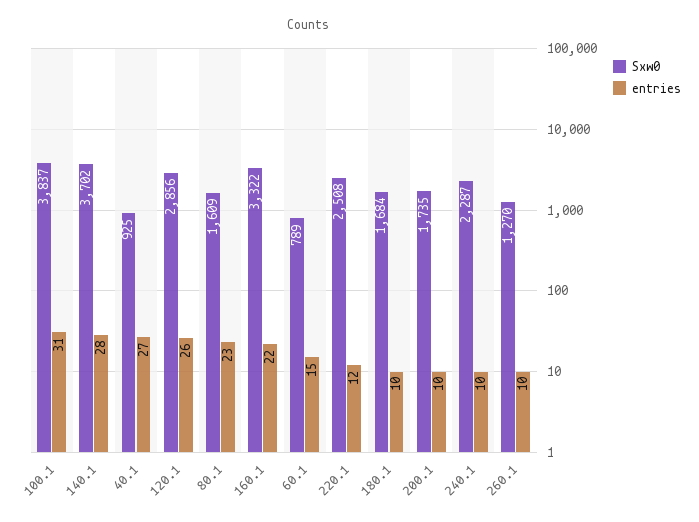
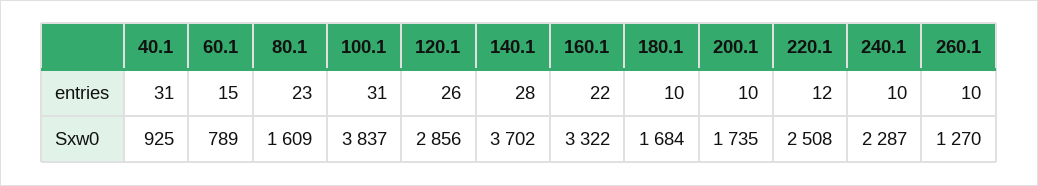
entries, 40.1: 27 -> 31

